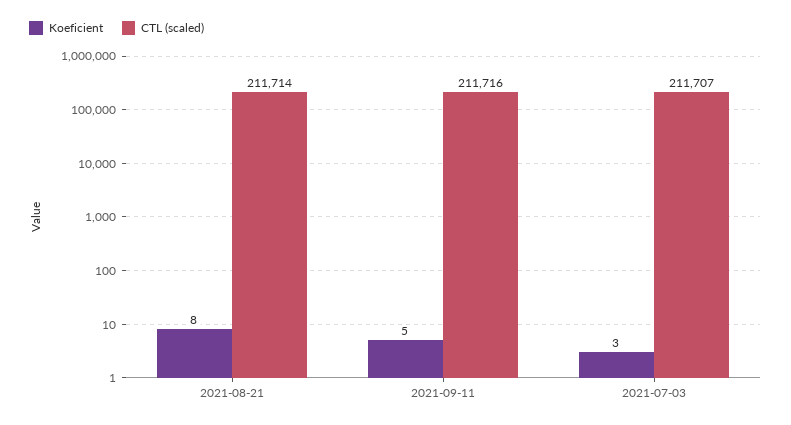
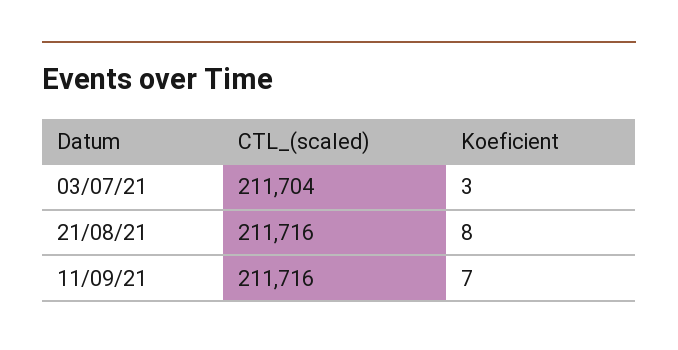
CTL (scaled), 2021-08-21: 211714 -> 211716
Koeficient, 2021-09-11: 5 -> 7
CTL (scaled), 2021-07-03: 211707 -> 211704

